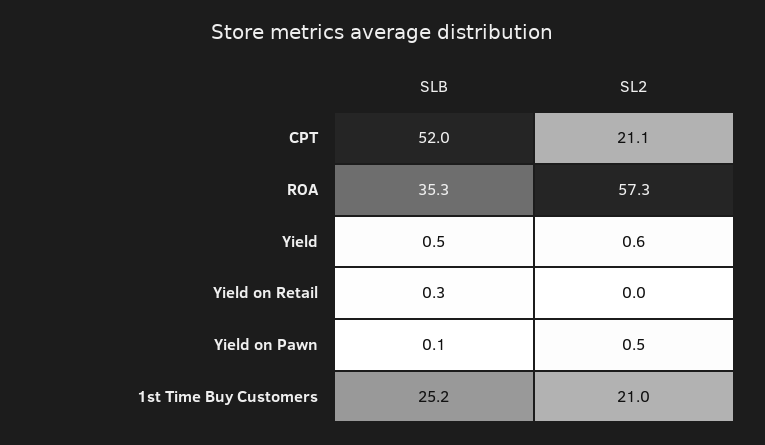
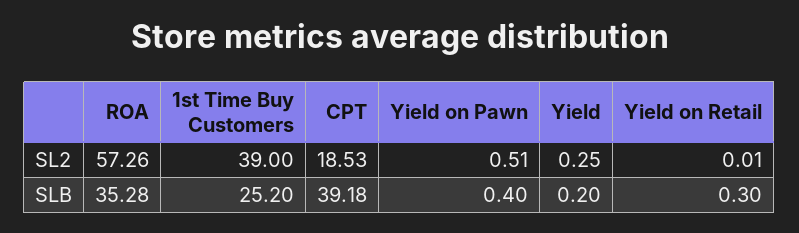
SLB, CPT: 52 -> 39.18
SL2, CPT: 21.1 -> 18.53
SLB, Yield: 0.5 -> 0.2
SL2, Yield: 0.6 -> 0.25
SLB, Yield on Pawn: 0.1 -> 0.4
SL2, 1st Time Buy Customers: 21 -> 39

